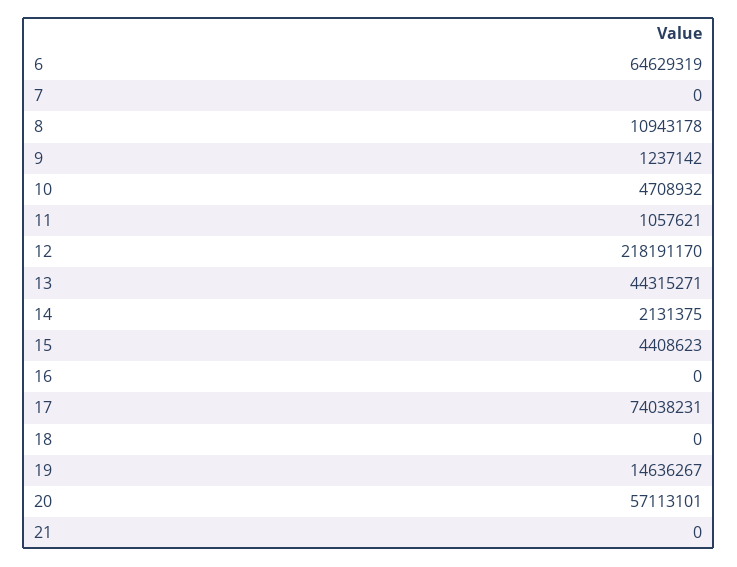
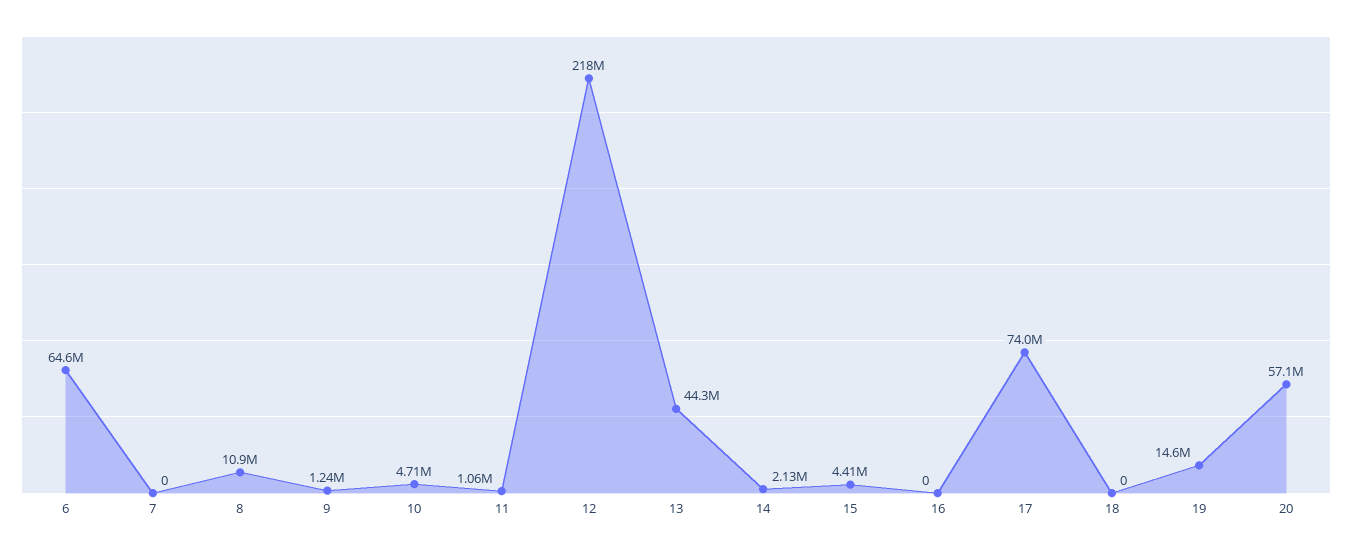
21: 0 -> none

